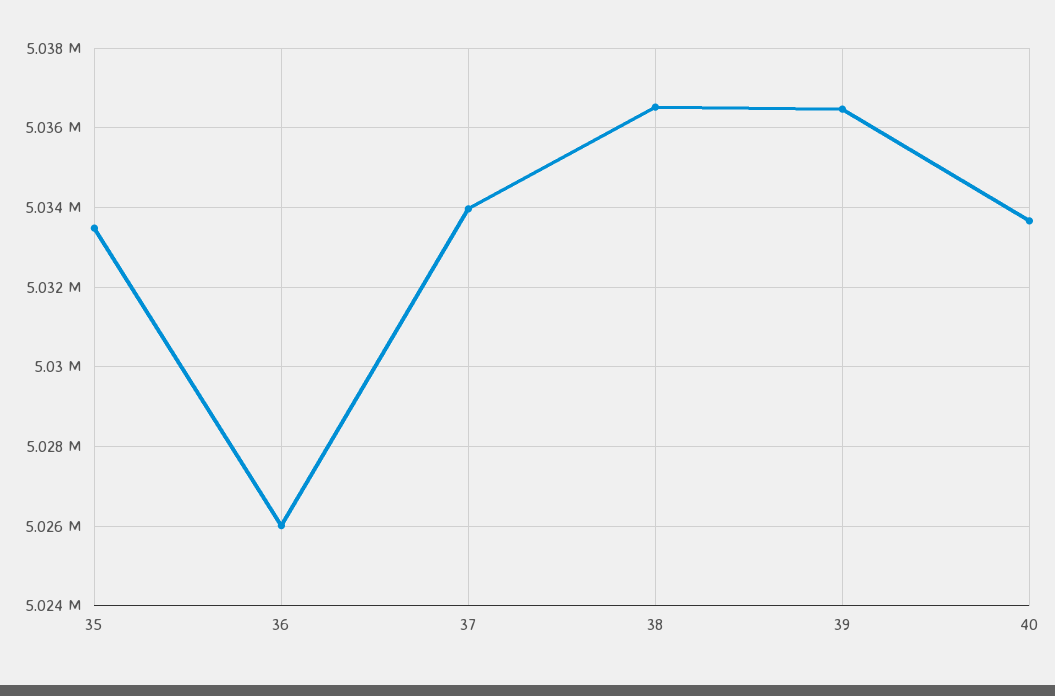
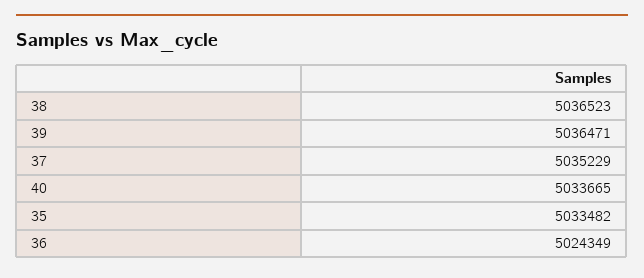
36: 5026000 -> 5024349
37: 5034000 -> 5035229

